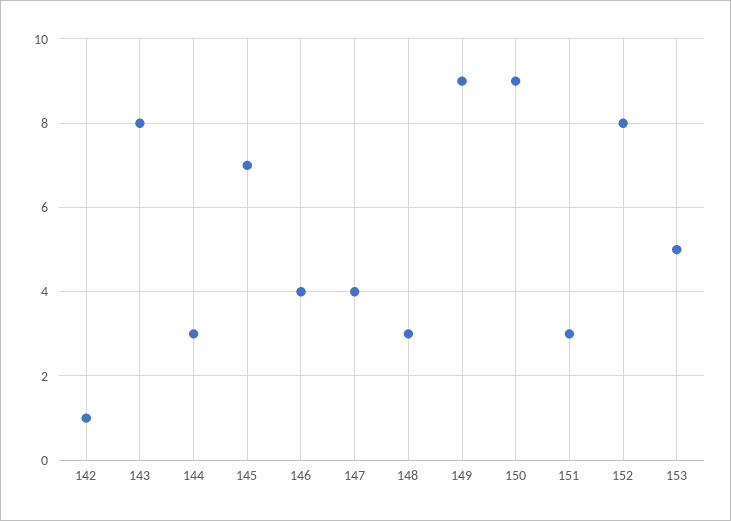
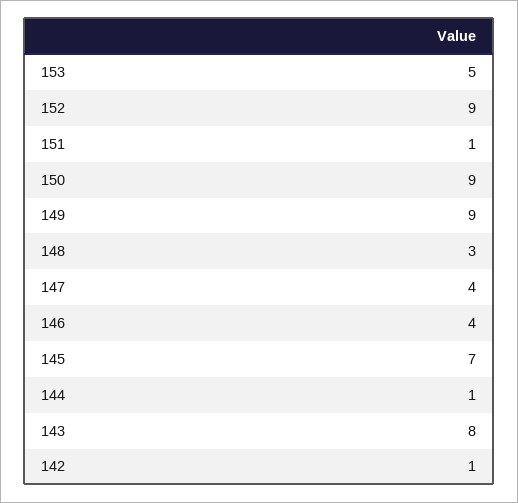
144: 3 -> 1
151: 3 -> 1
152: 8 -> 9

